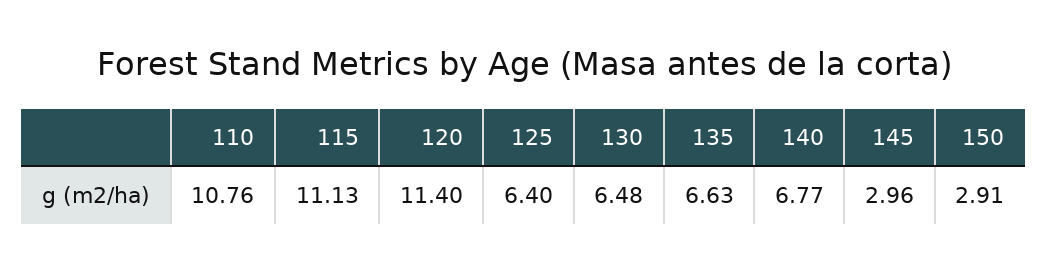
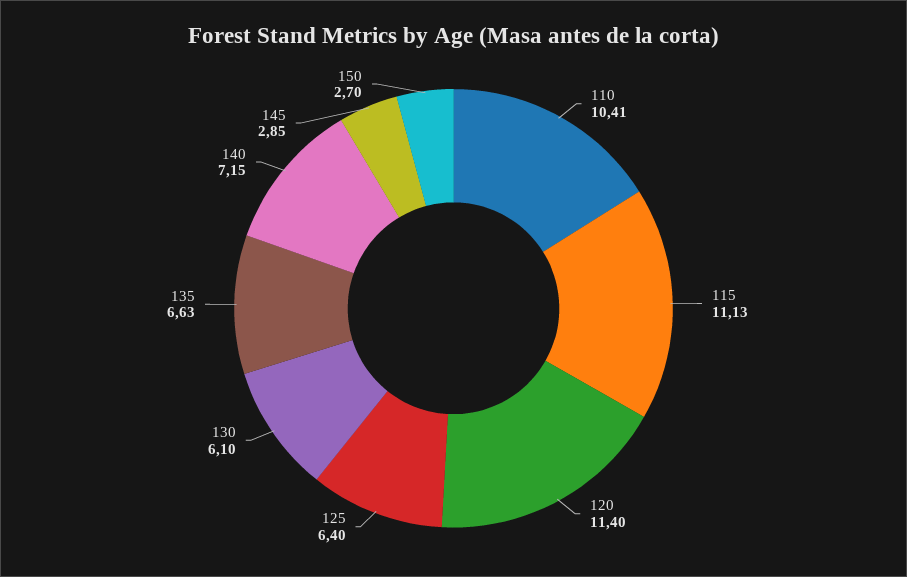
110: 10.76 -> 10.41
130: 6.48 -> 6.1
140: 6.77 -> 7.15
145: 2.96 -> 2.85
150: 2.91 -> 2.7

